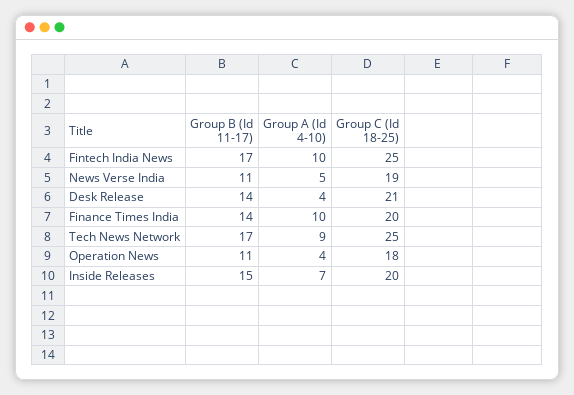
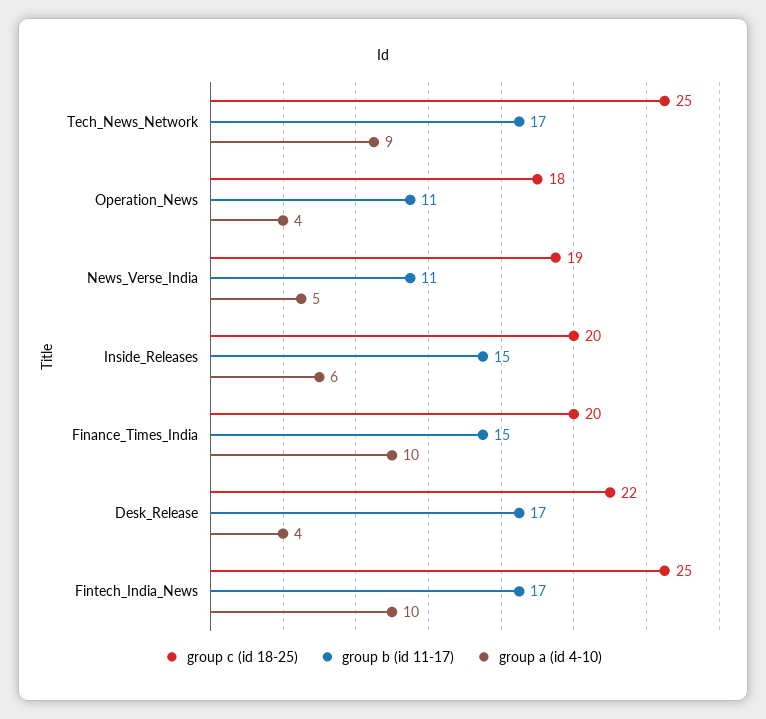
Group B (Id 11-17), Desk Release: 14 -> 17
Group C (Id 18-25), Desk Release: 21 -> 22
Group B (Id 11-17), Finance Times India: 14 -> 15
Group A (Id 4-10), Inside Releases: 7 -> 6

